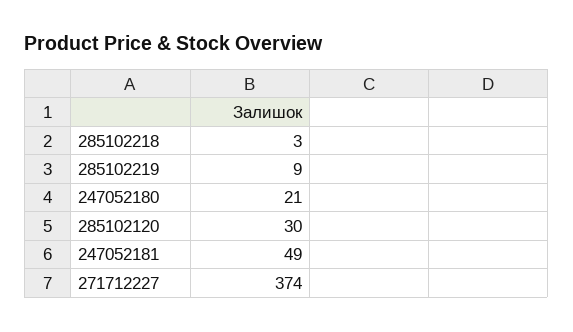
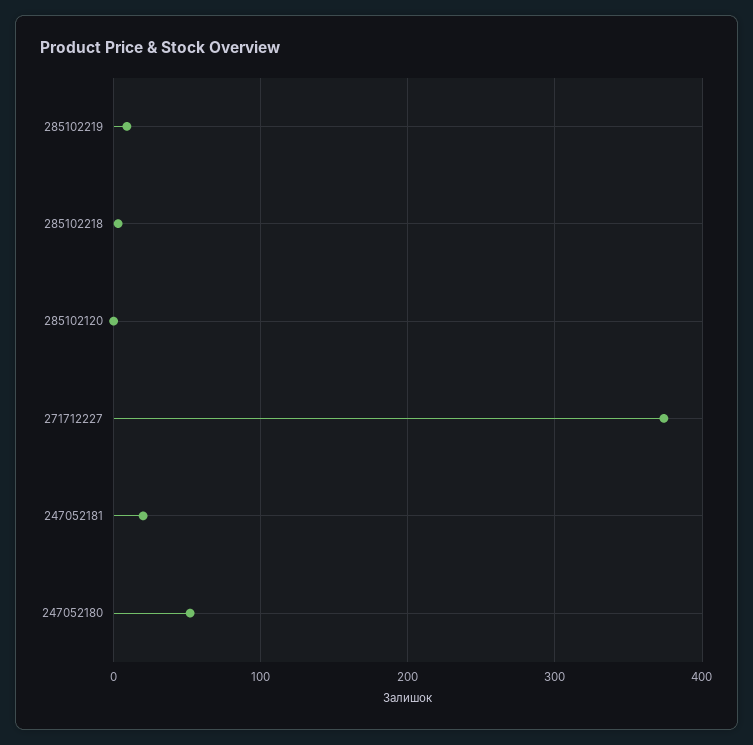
247052180: 21 -> 50
285102120: 30 -> 0
247052181: 49 -> 20

